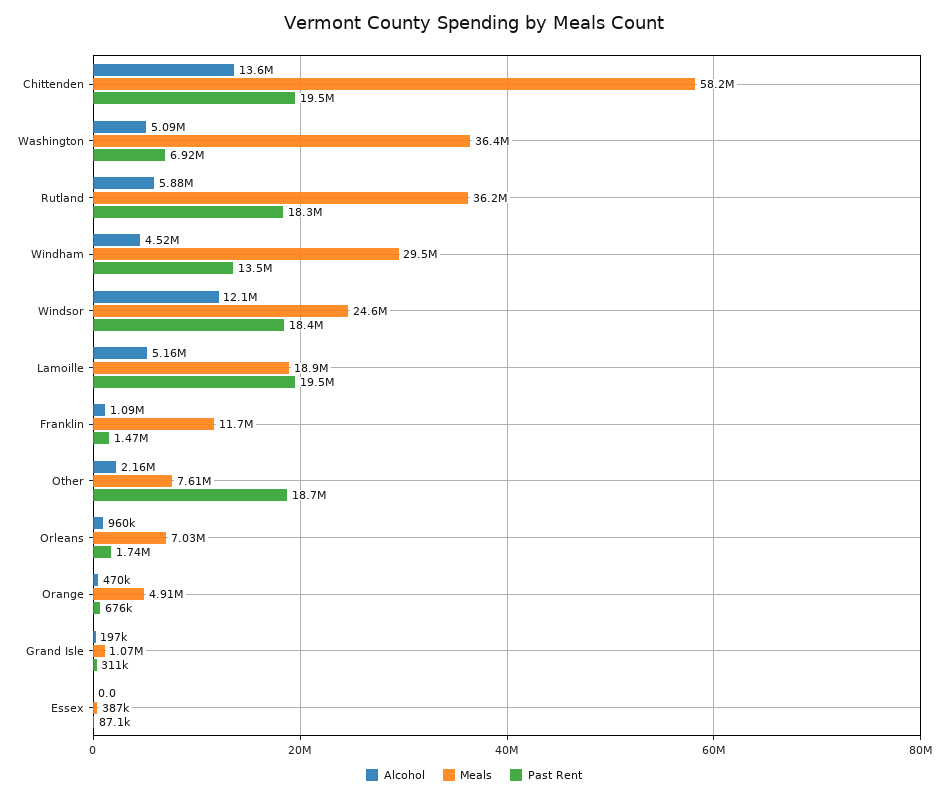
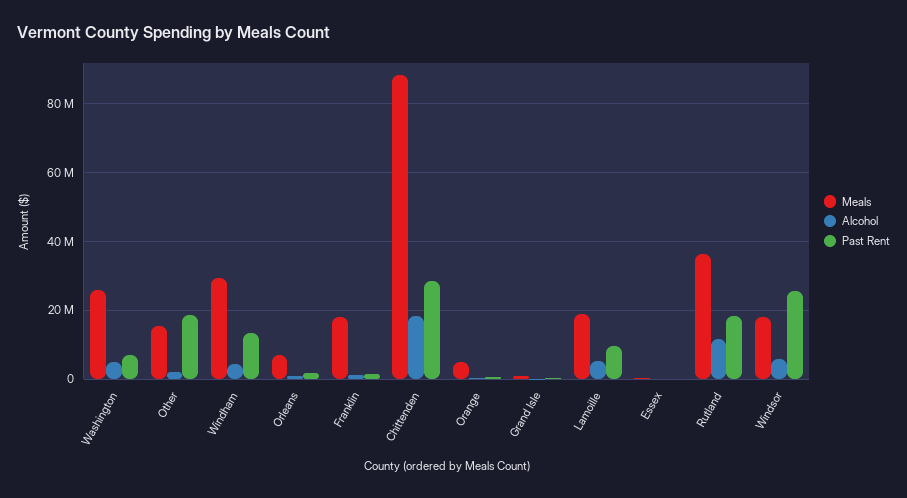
Alcohol, Chittenden: 13600000 -> 18000000
Meals, Chittenden: 58200000 -> 88000000
Past Rent, Chittenden: 19500000 -> 28000000
Meals, Washington: 36400000 -> 26000000
Alcohol, Rutland: 5880000 -> 12000000
Alcohol, Windsor: 12100000 -> 6000000
Meals, Windsor: 24600000 -> 18000000
Past Rent, Windsor: 18400000 -> 26000000
Past Rent, Lamoille: 19500000 -> 10000000
Meals, Franklin: 11700000 -> 18000000
Meals, Other: 7610000 -> 16000000

